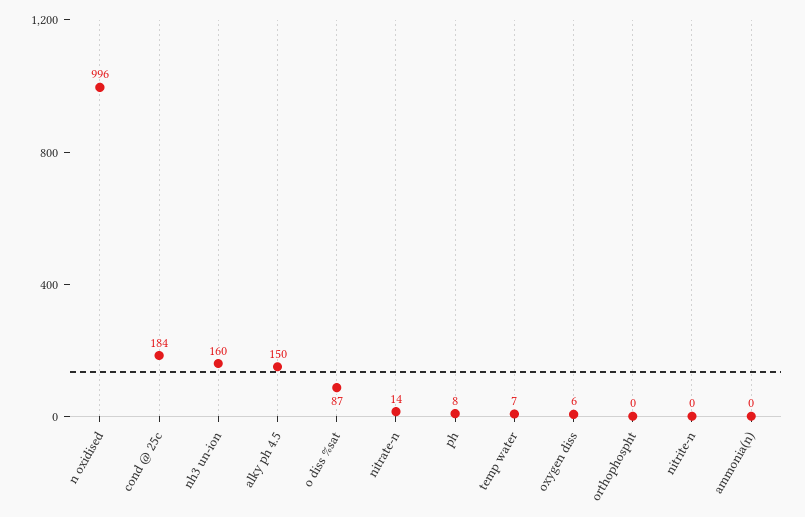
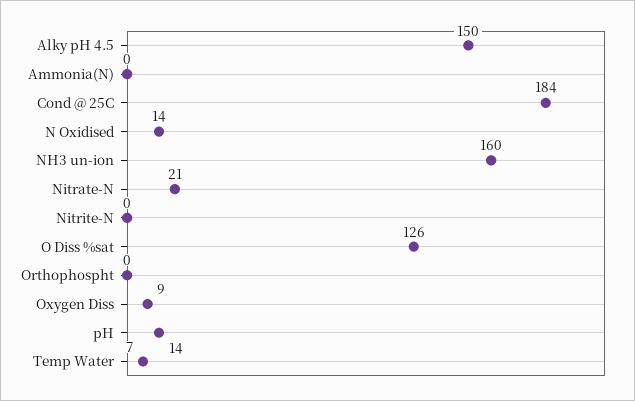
n oxidised: 996 -> 14
o diss %sat: 87 -> 126
nitrate-n: 14 -> 21
ph: 8 -> 14
oxygen diss: 6 -> 9

